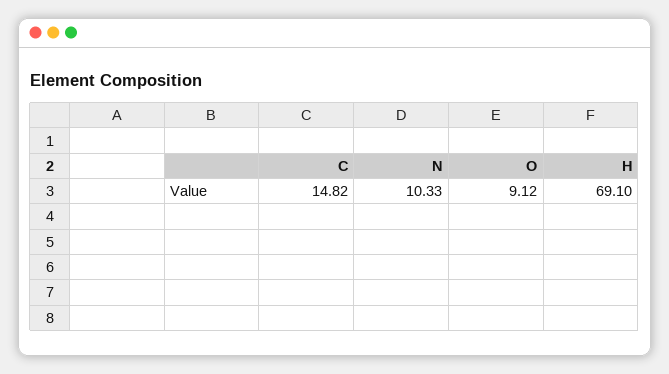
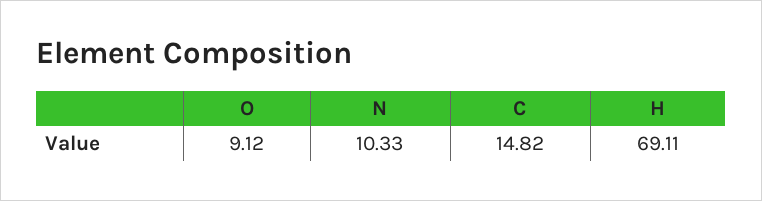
H: 69.1 -> 69.11

